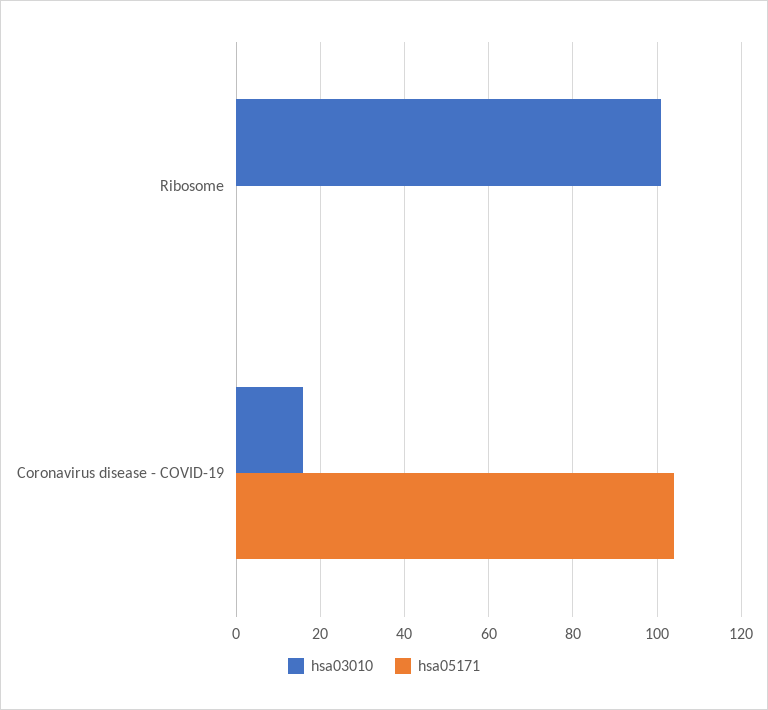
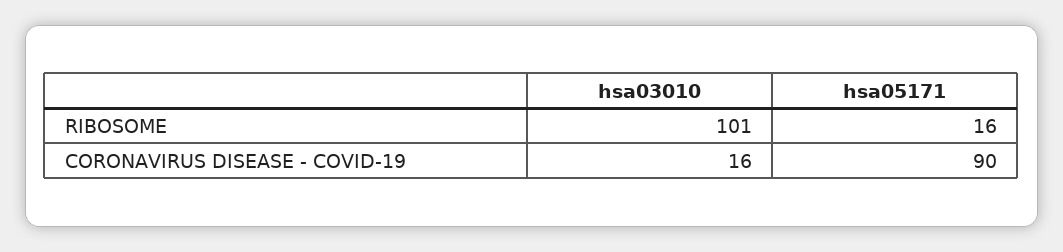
hsa05171, Ribosome: 0 -> 16
hsa05171, Coronavirus disease - COVID-19: 105 -> 90

